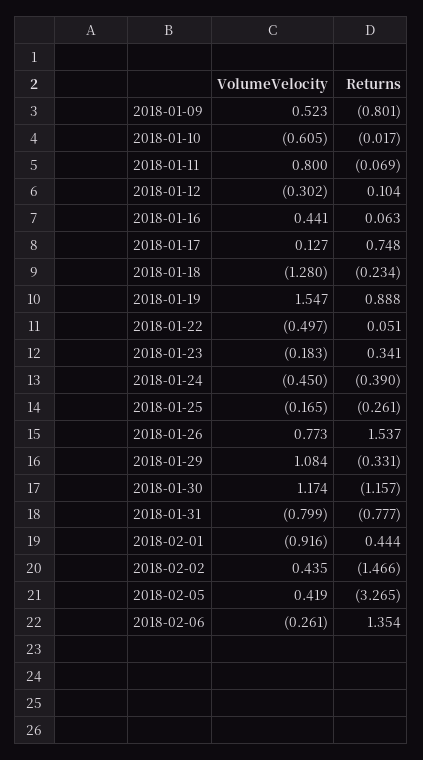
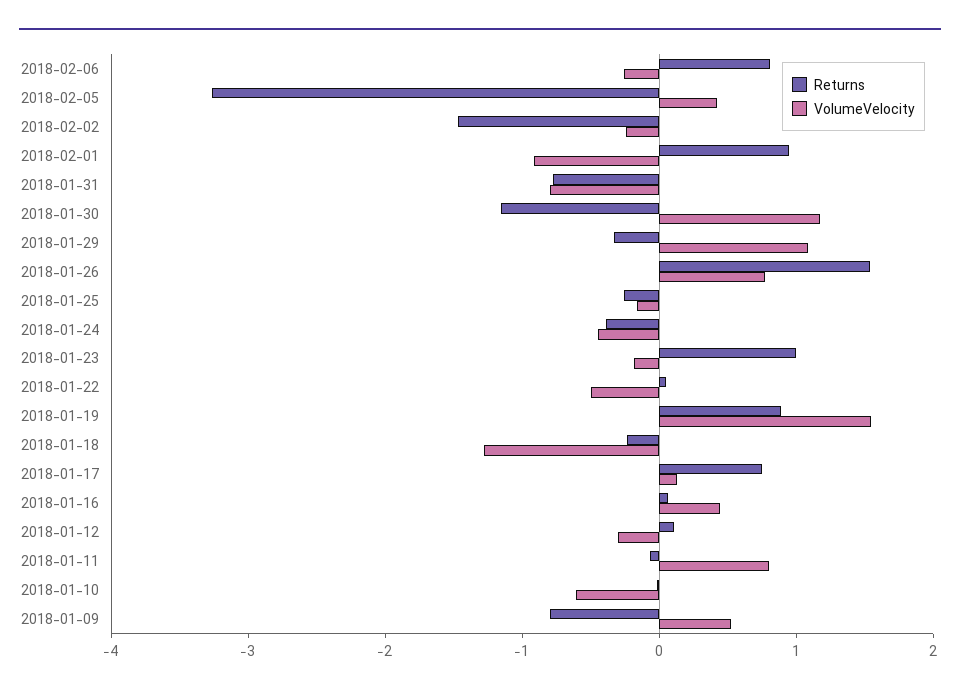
Returns, 2018-01-23: 0.341 -> 1
Returns, 2018-02-01: 0.444 -> 1
VolumeVelocity, 2018-02-02: 0.435 -> -0.2
Returns, 2018-02-06: 1.354 -> 0.8

